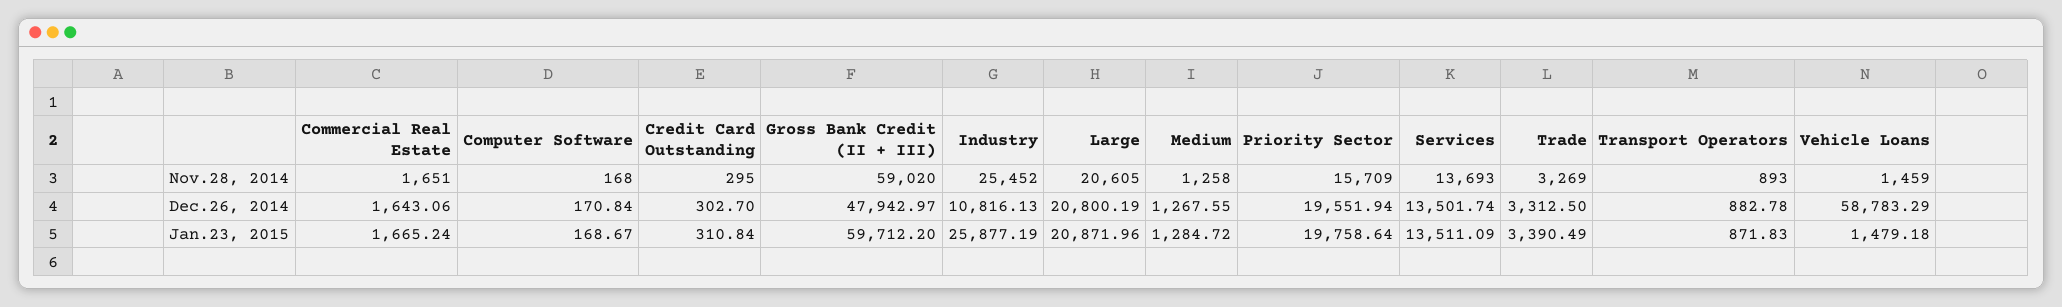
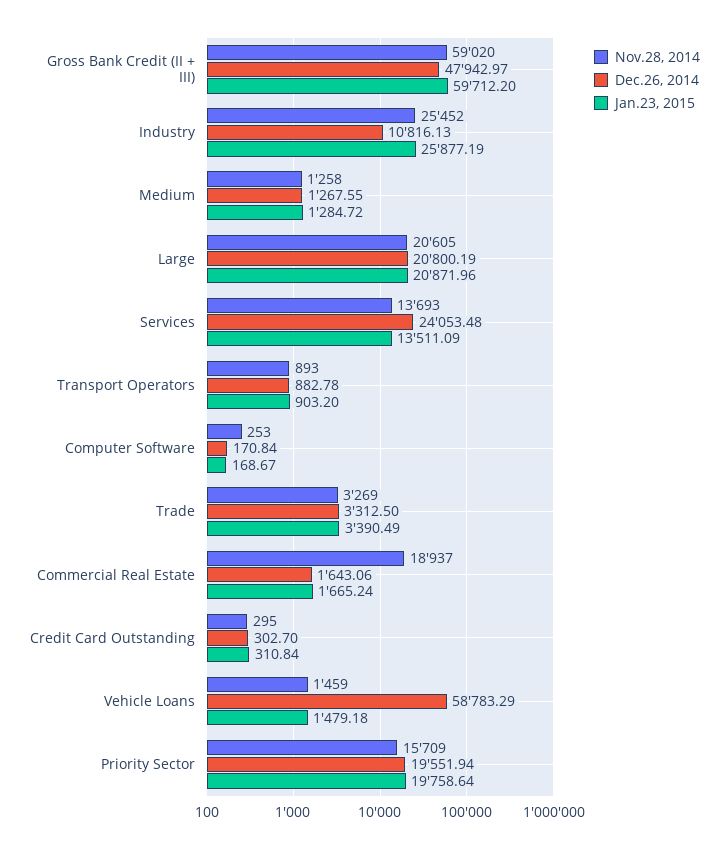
Nov.28, 2014, Commercial Real Estate: 1651 -> 18937
Nov.28, 2014, Computer Software: 168 -> 253
Dec.26, 2014, Services: 13501.74 -> 24053.48
Jan.23, 2015, Transport Operators: 871.83 -> 903.2

